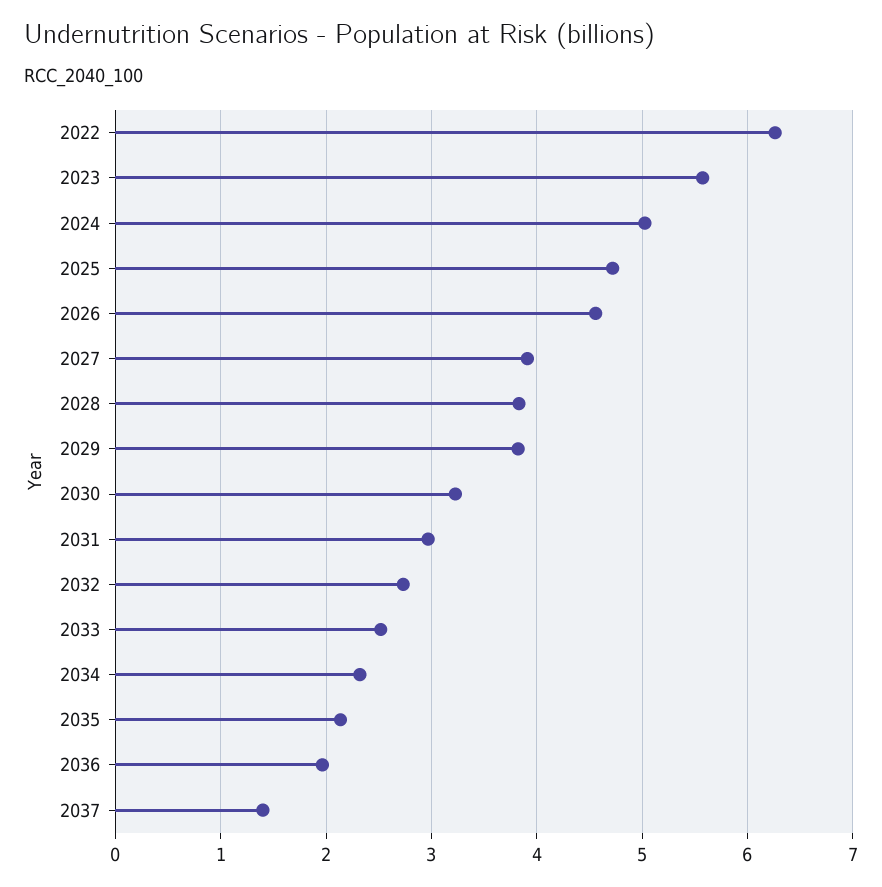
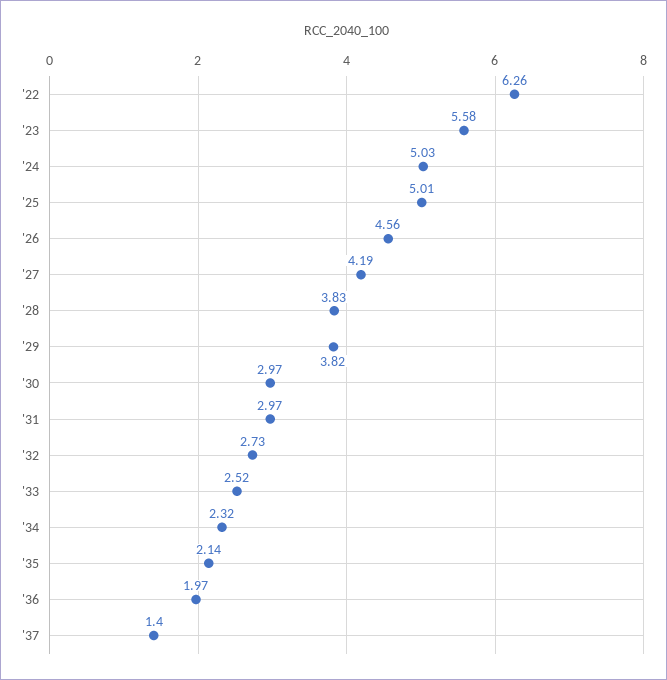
2025: 4.7 -> 5.01
2027: 3.9 -> 4.19
2030: 3.2 -> 2.97

